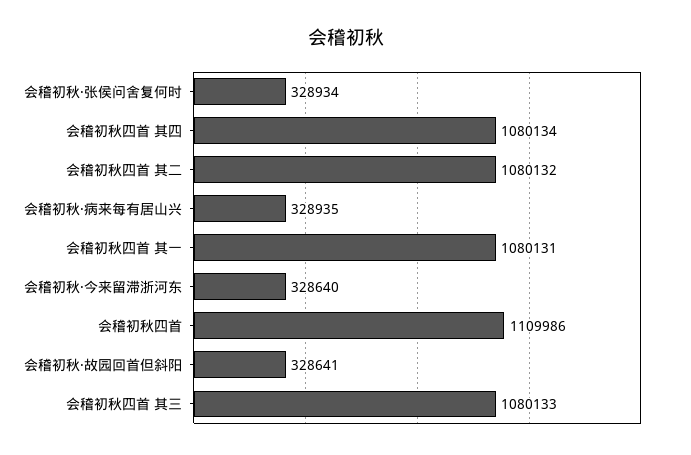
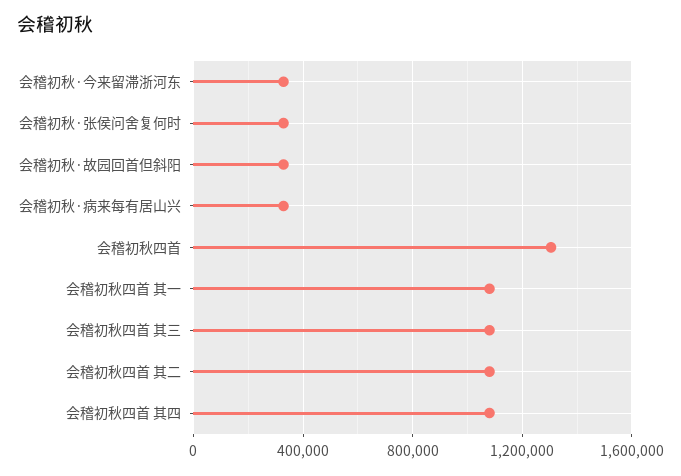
会稽初秋四首: 1109986 -> 1300000

